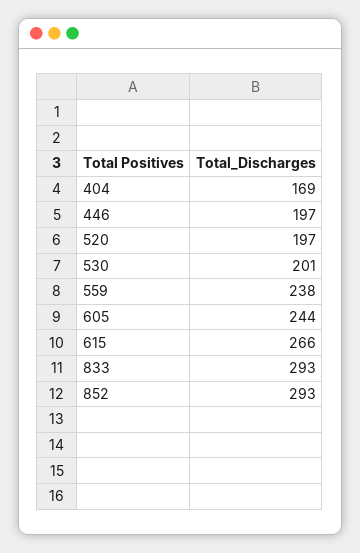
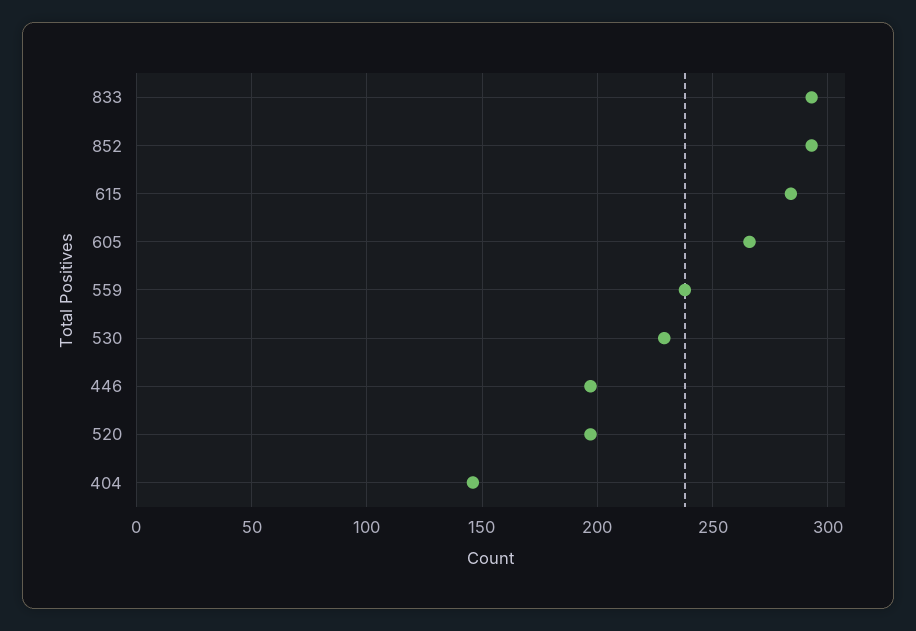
404: 169 -> 145
530: 201 -> 230
605: 244 -> 265
615: 266 -> 285

